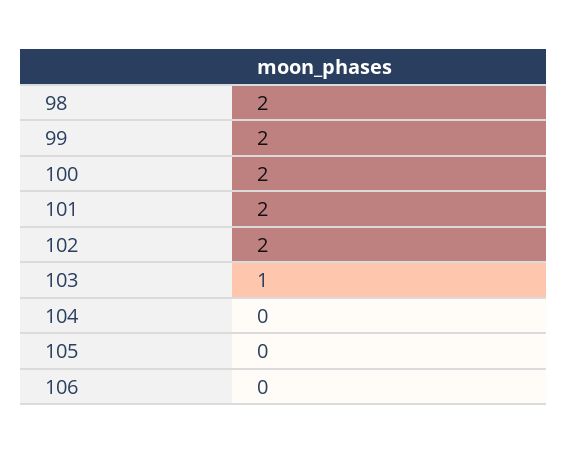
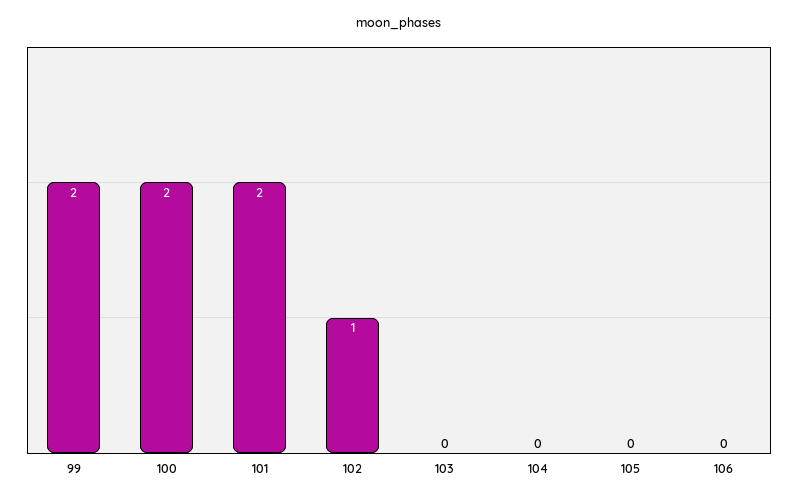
98: 2 -> none
102: 2 -> 1
103: 1 -> 0

